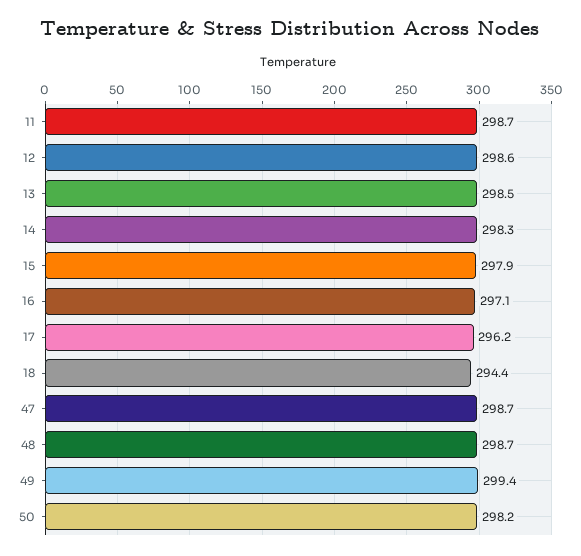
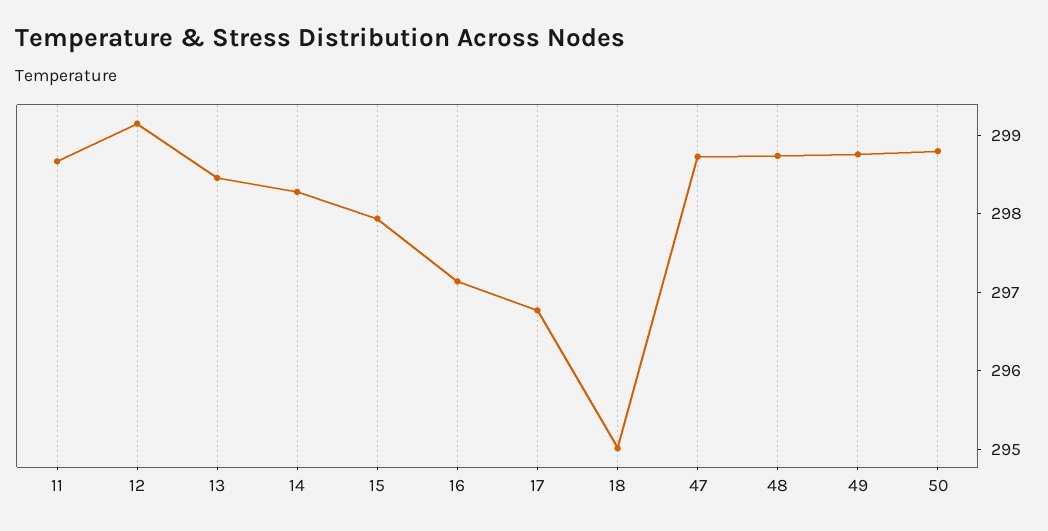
12: 298.6 -> 299.2
17: 296.2 -> 296.8
18: 294.4 -> 295
49: 299.4 -> 298.8
50: 298.2 -> 298.8

